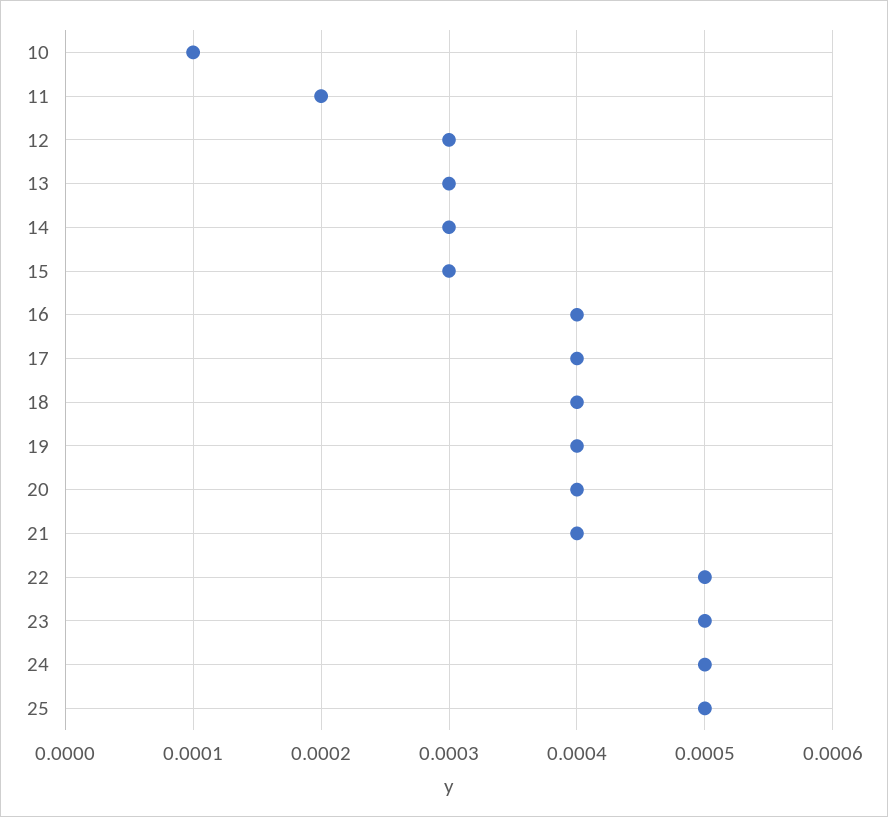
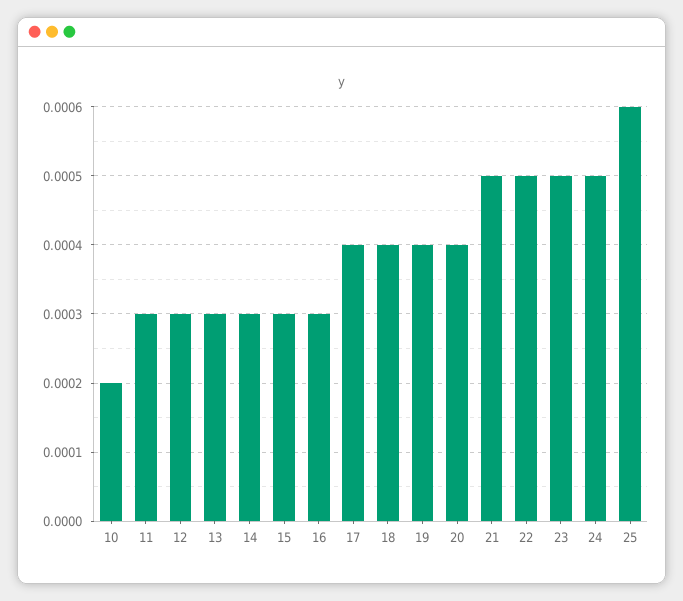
10: 0.0001 -> 0.0002
11: 0.0002 -> 0.0003
16: 0.0004 -> 0.0003
21: 0.0004 -> 0.0005
25: 0.0005 -> 0.0006

